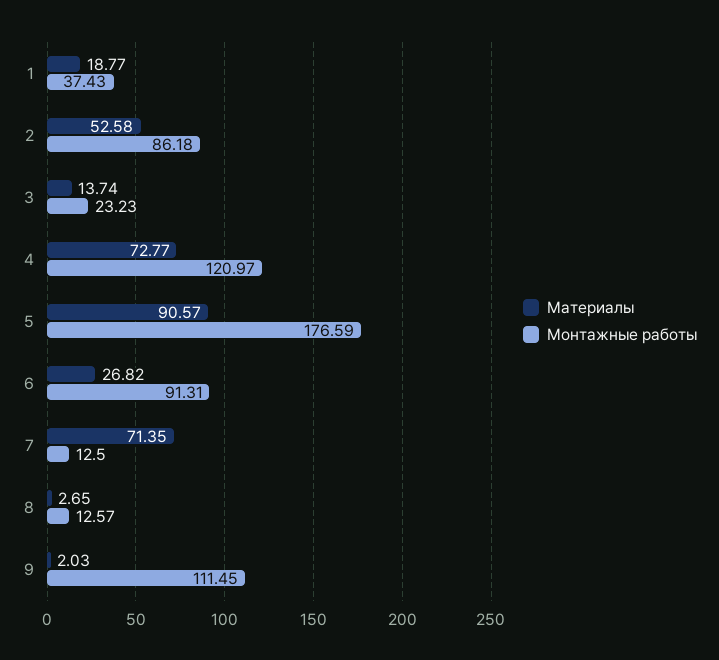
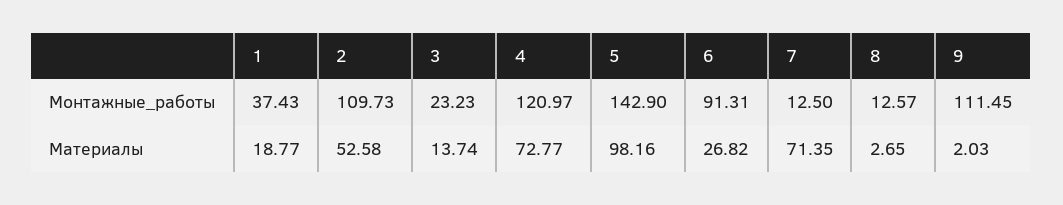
Монтажные работы, 2: 86.18 -> 109.73
Материалы, 5: 90.57 -> 98.16
Монтажные работы, 5: 176.59 -> 142.9

